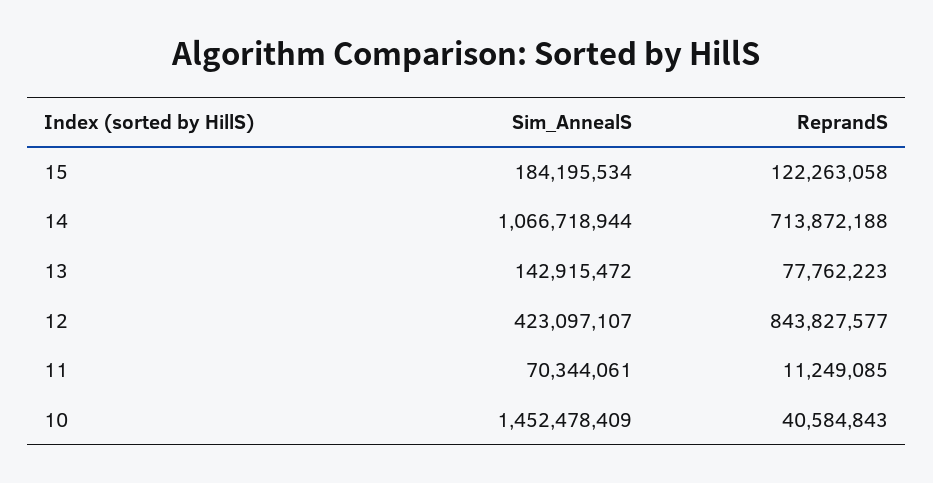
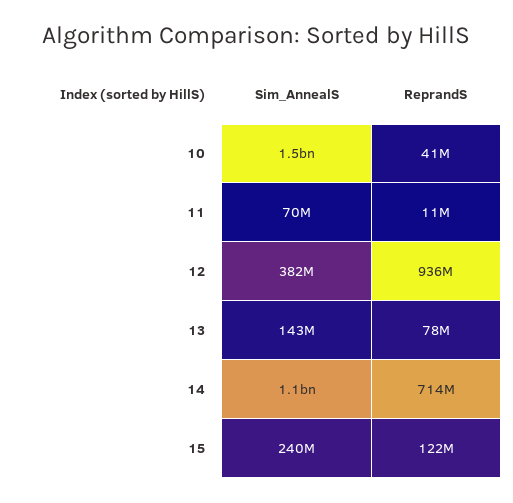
Sim_AnnealS, 15: 184195534 -> 240000000
Sim_AnnealS, 12: 423097107 -> 382000000
ReprandS, 12: 843827577 -> 936000000

